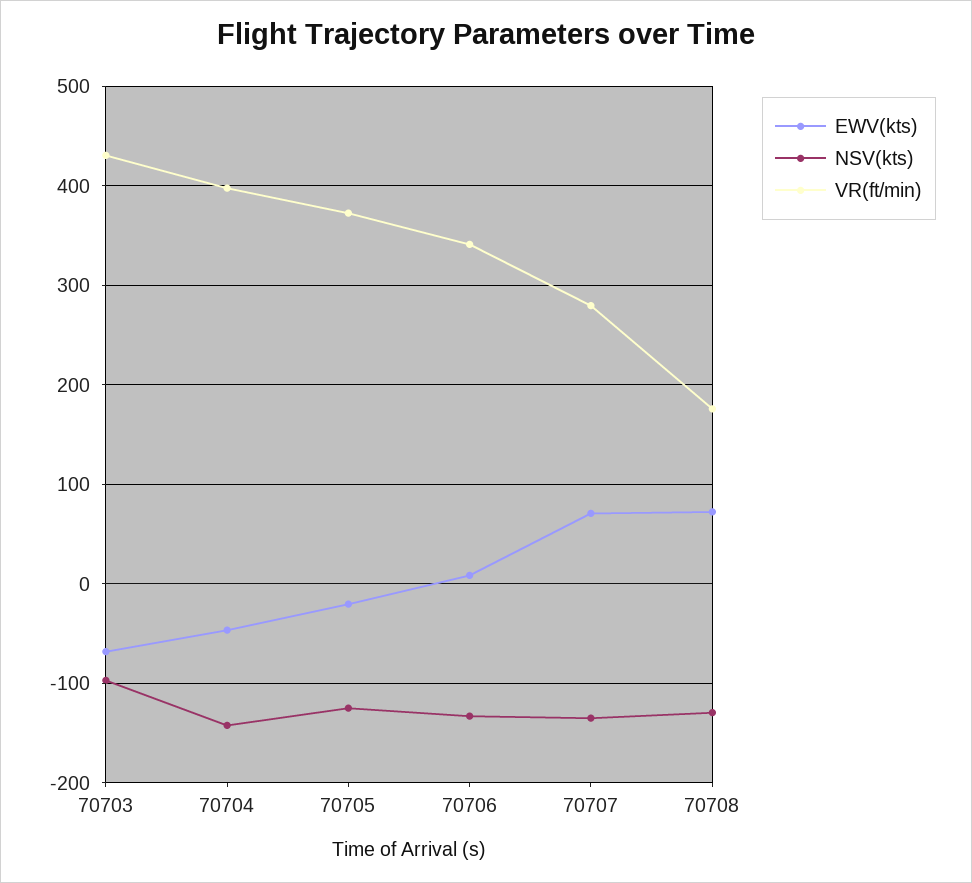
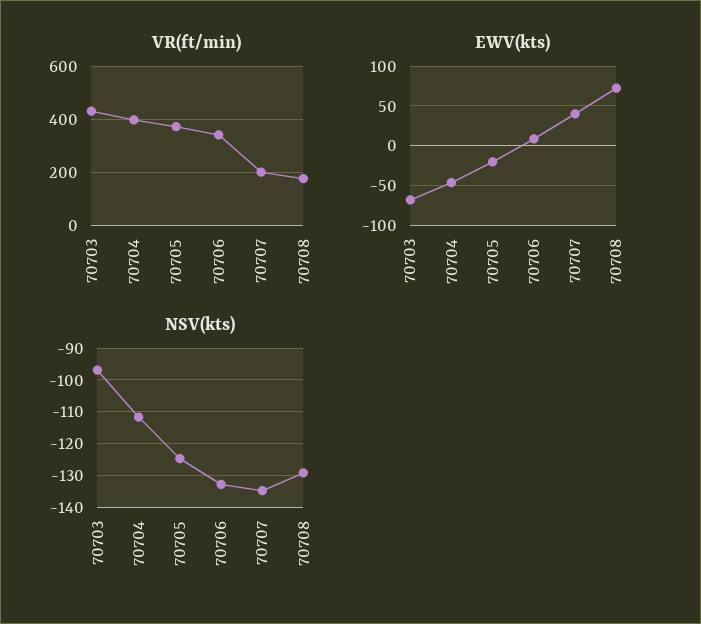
NSV(kts), 70704: -140 -> -112
EWV(kts), 70707: 70 -> 40
VR(ft/min), 70707: 280 -> 200

